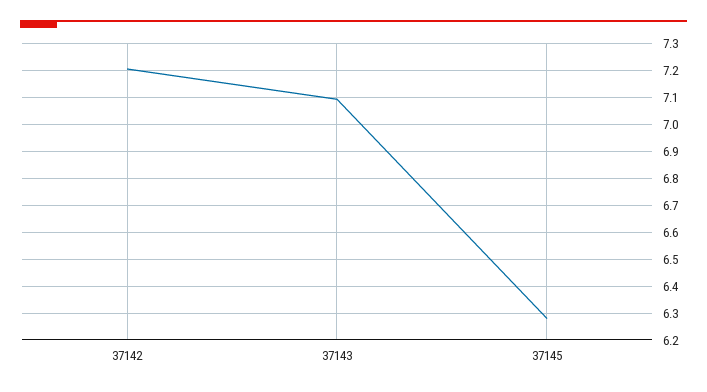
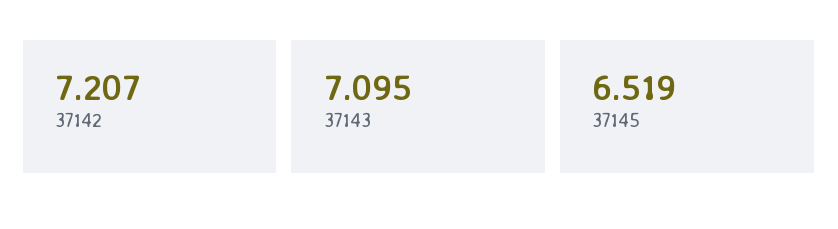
37145: 6.275 -> 6.519

